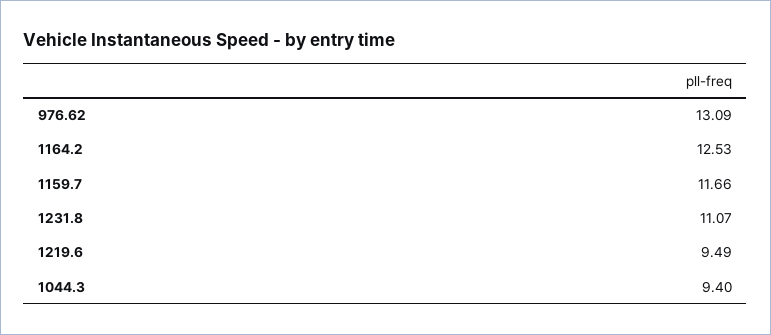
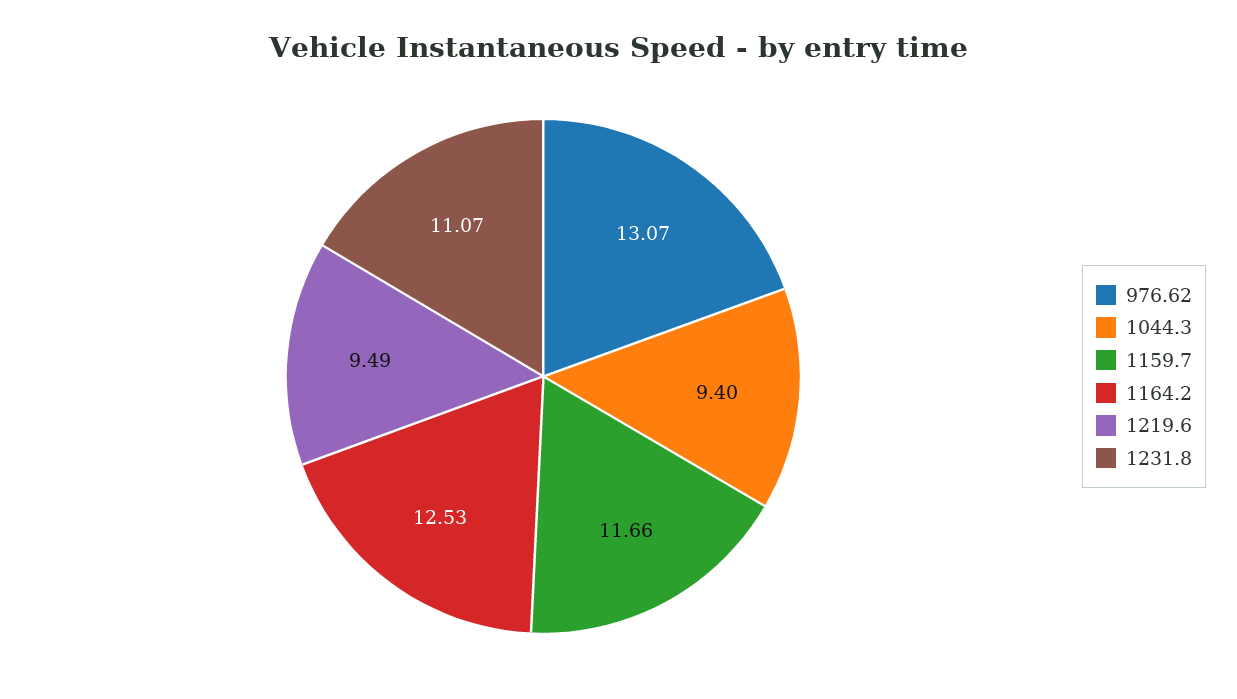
976.62: 13.09 -> 13.07

